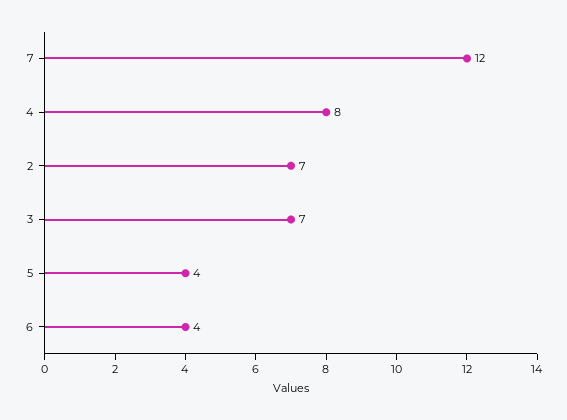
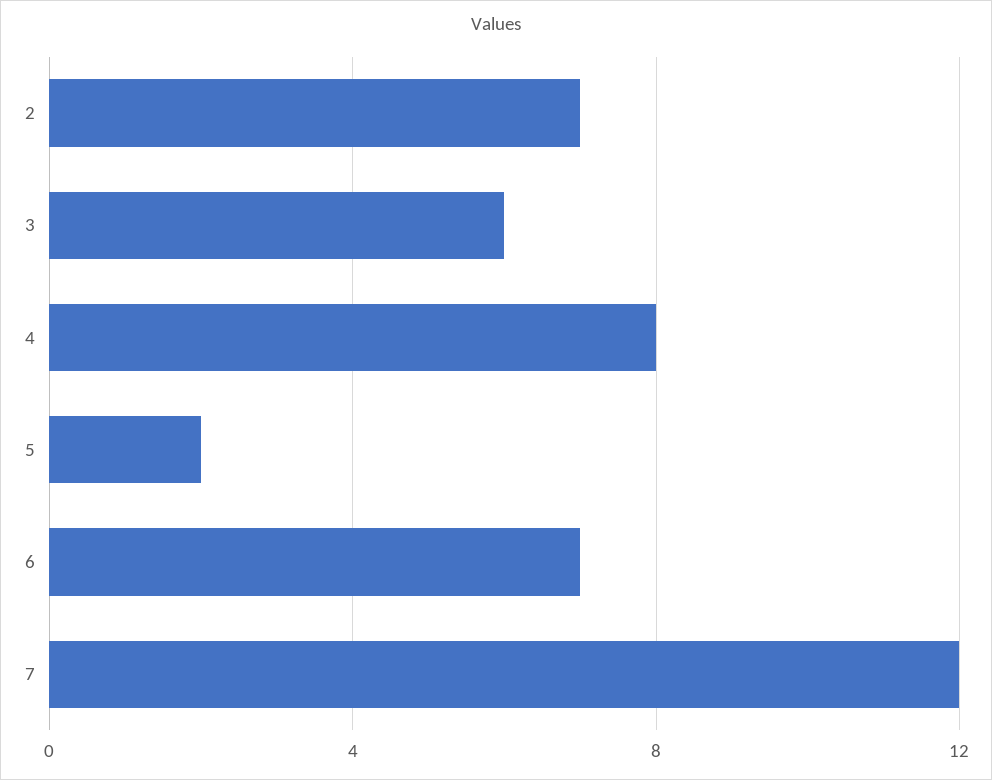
3: 7 -> 6
5: 4 -> 2
6: 4 -> 7

